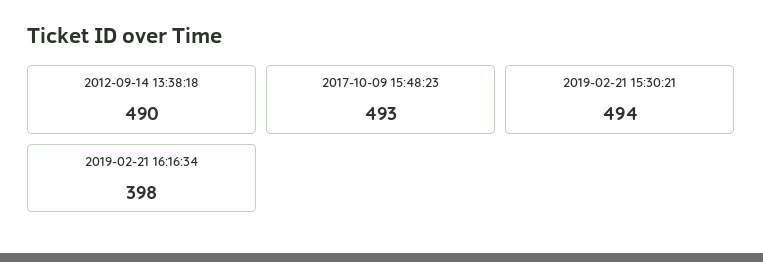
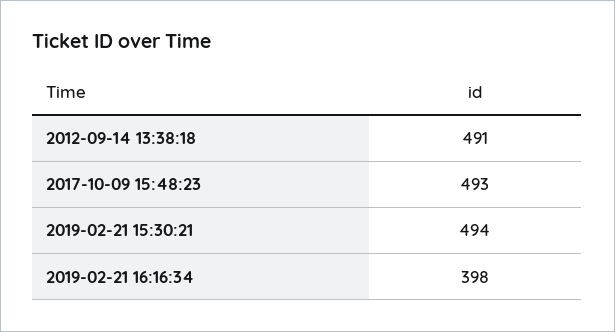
2012-09-14 13:38:18: 490 -> 491

